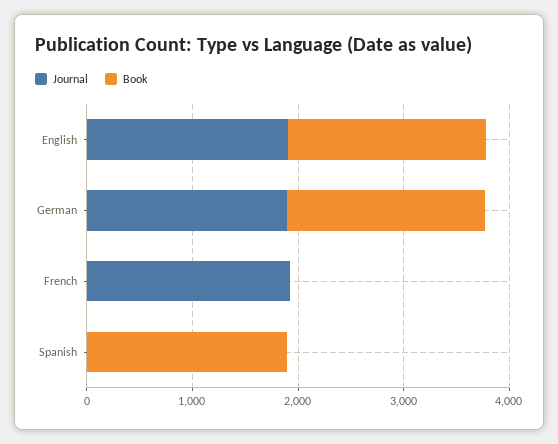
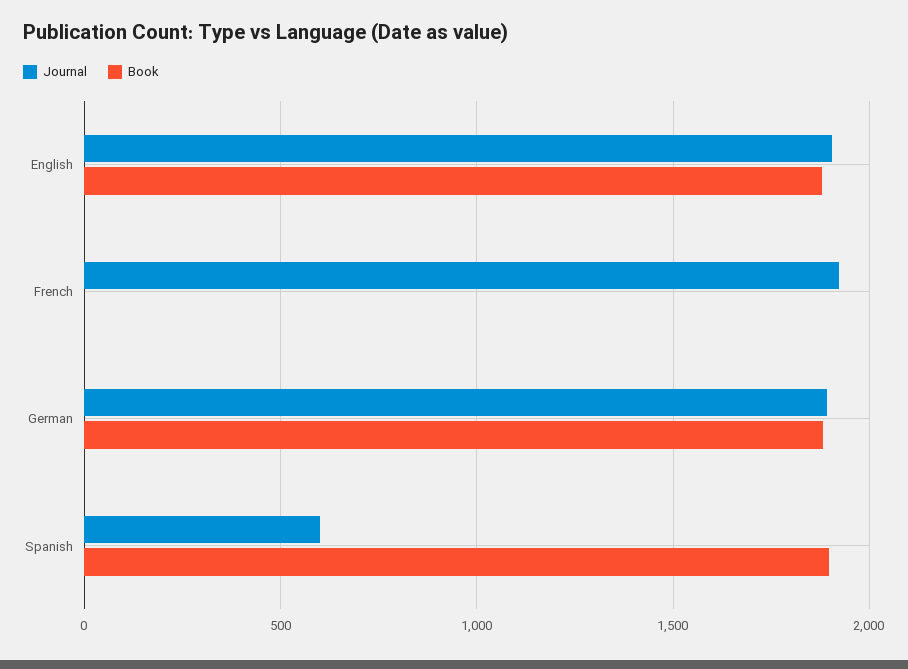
Journal, Spanish: 0 -> 600

